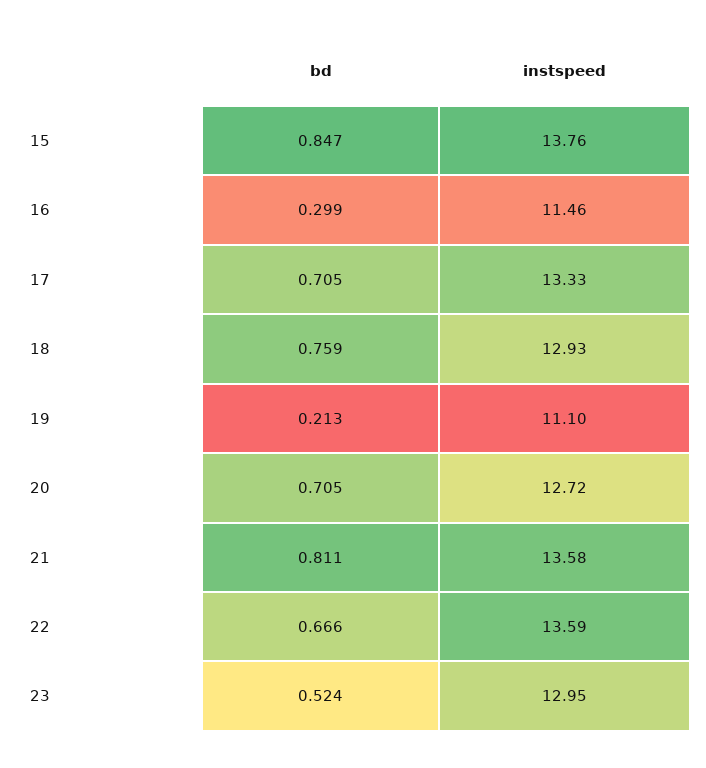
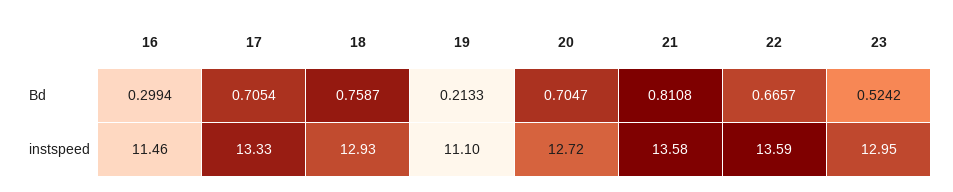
bd, 15: 0.847 -> none
instspeed, 15: 13.76 -> none

